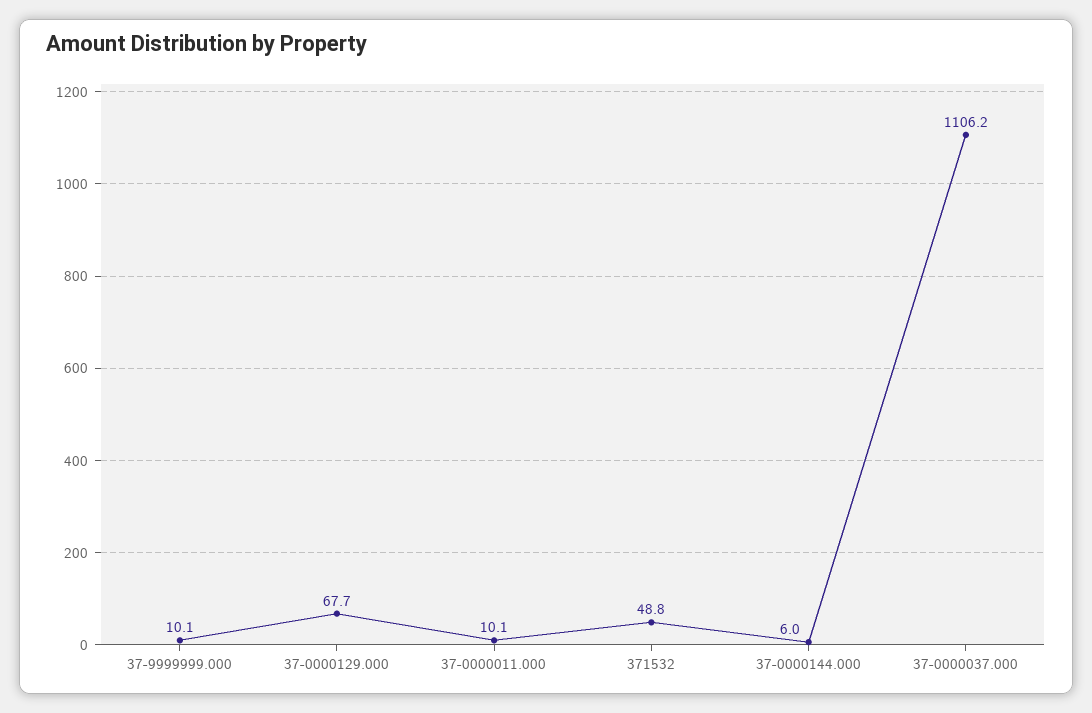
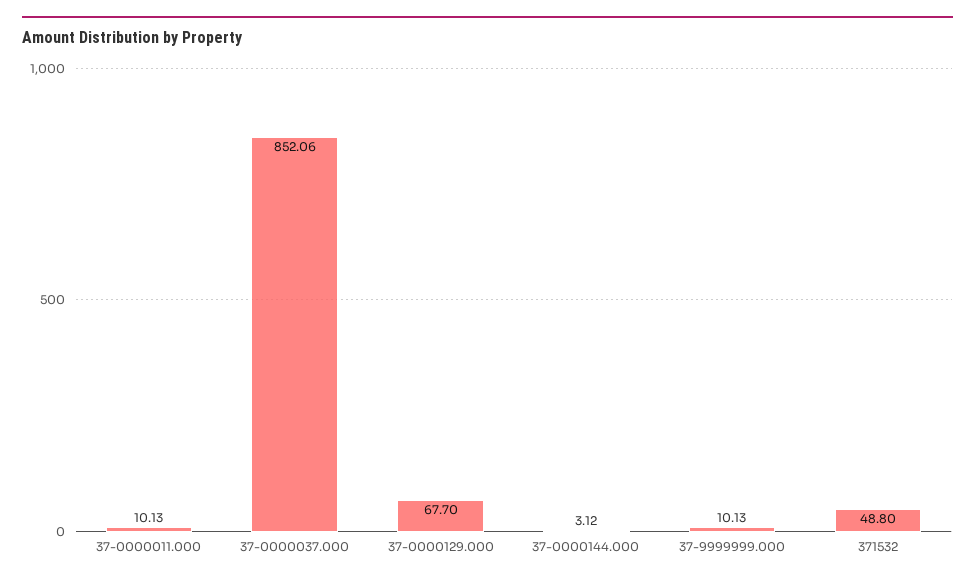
37-0000144.000: 6 -> 3.12
37-0000037.000: 1106.2 -> 852.06

